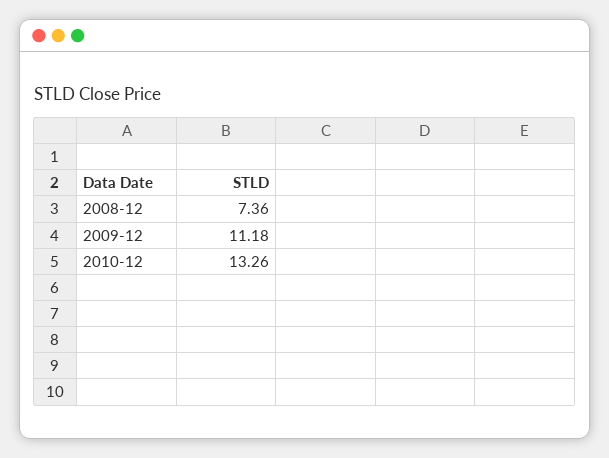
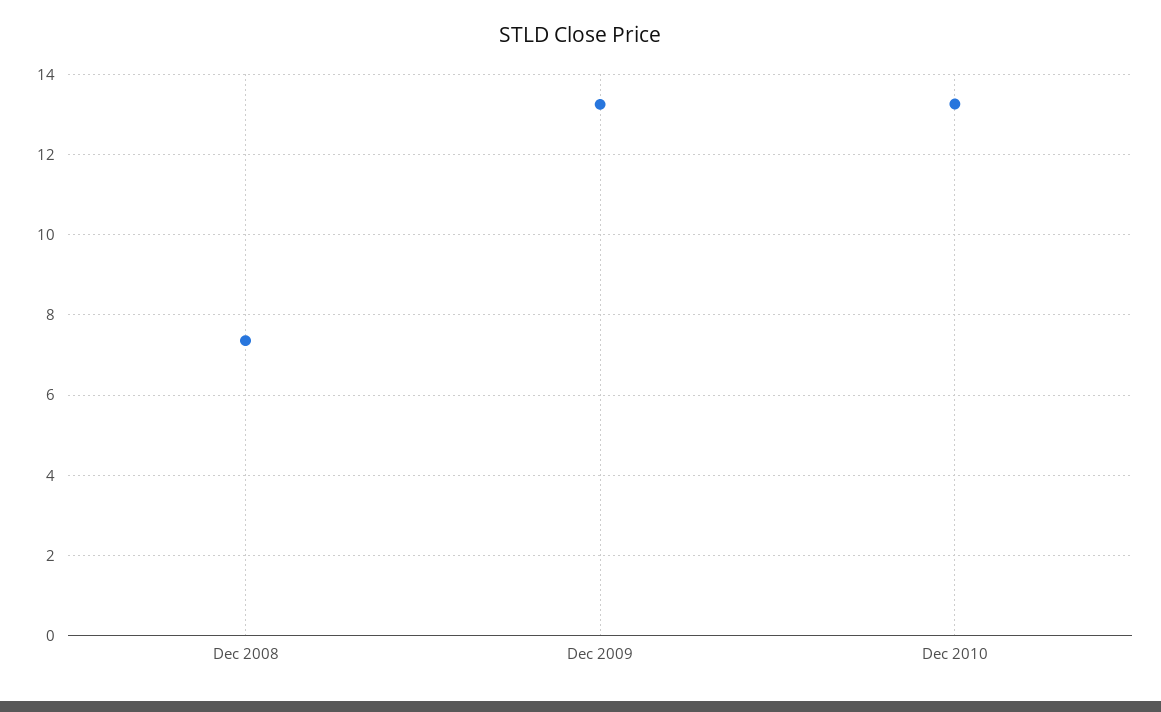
2009-12: 11.18 -> 13.2

